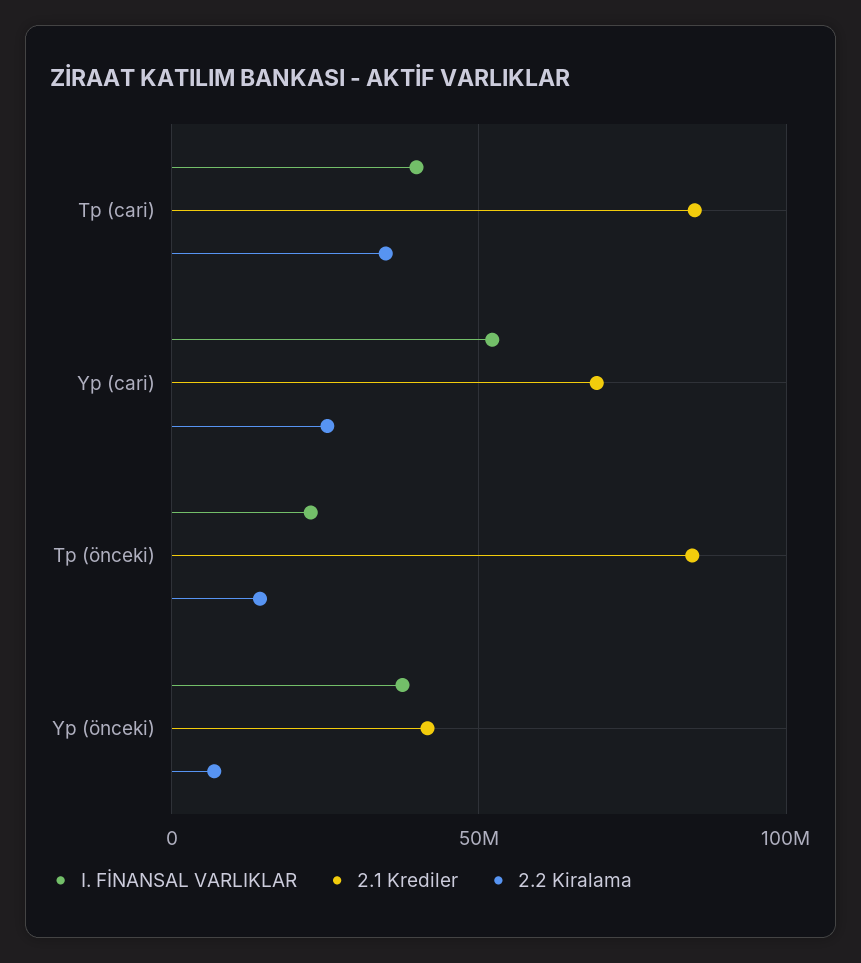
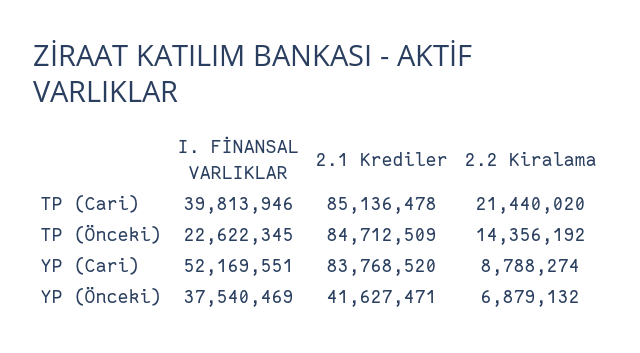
2.2 Kiralama, Tp (cari): 35000000 -> 21440020
2.1 Krediler, Yp (cari): 70000000 -> 83768520
2.2 Kiralama, Yp (cari): 25000000 -> 8788274

